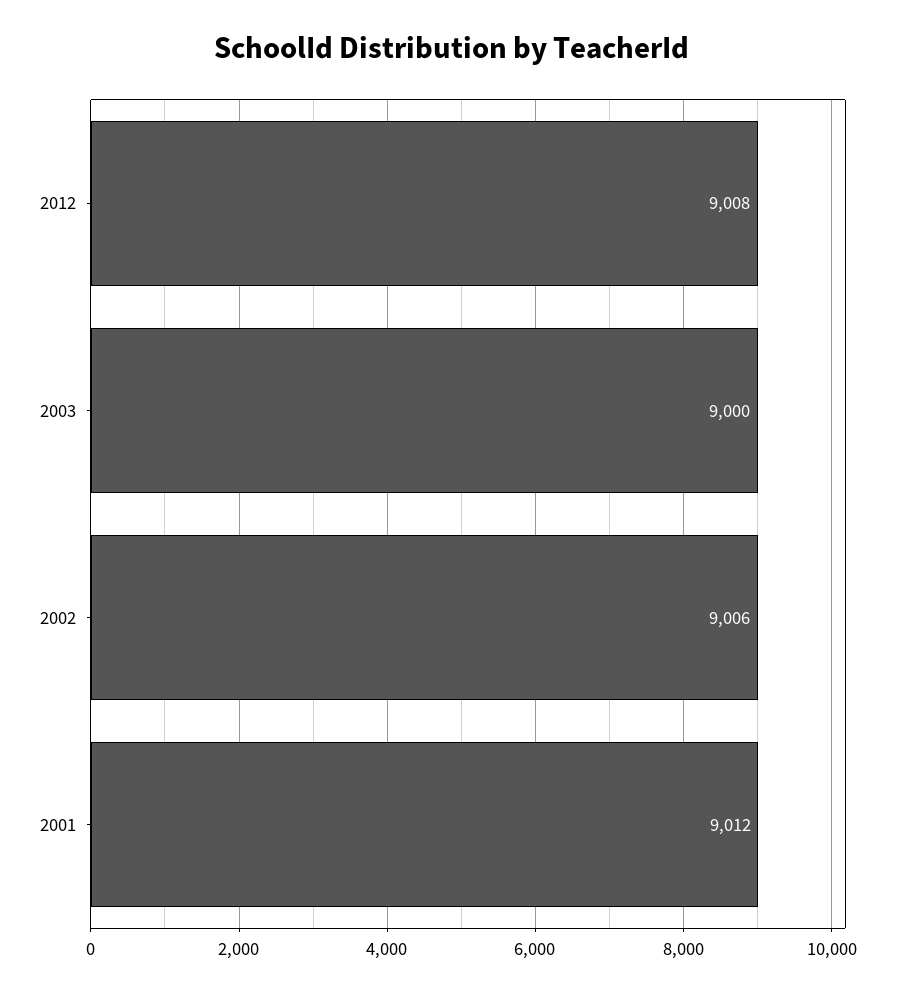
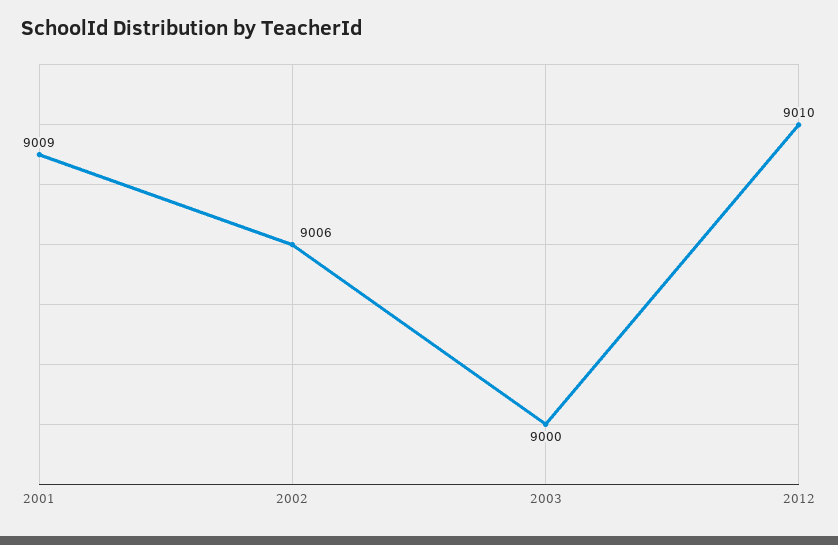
2012: 9008 -> 9010
2001: 9012 -> 9009

